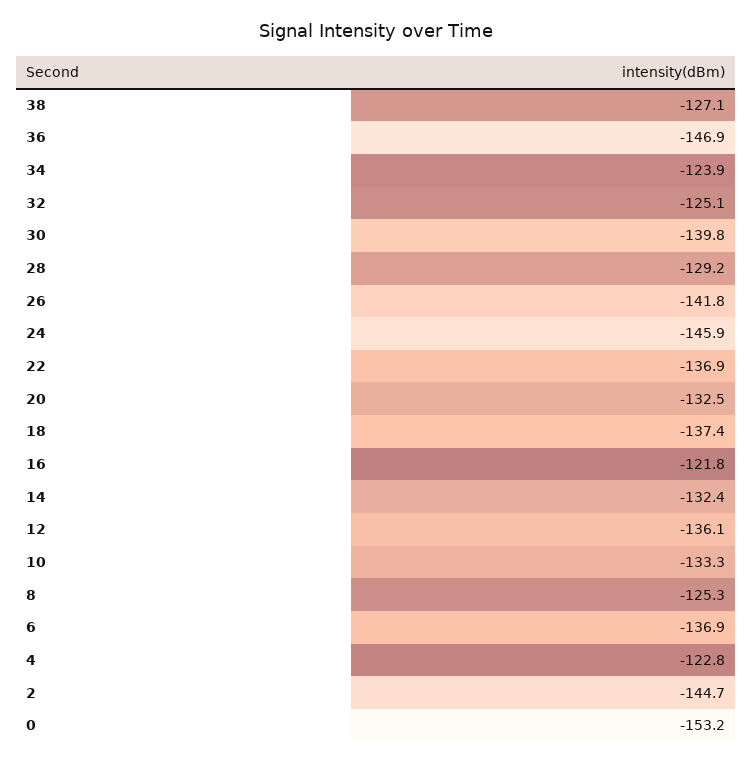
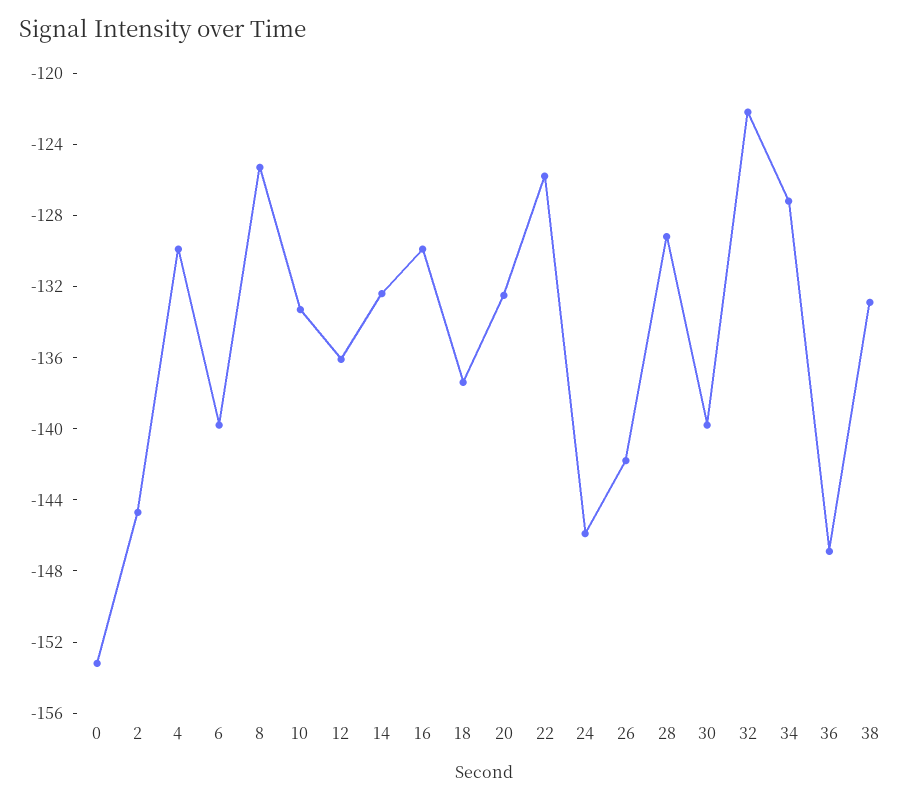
38: -127.1 -> -133
34: -123.9 -> -127
32: -125.1 -> -122
22: -136.9 -> -126
16: -121.8 -> -130
6: -136.9 -> -140
4: -122.8 -> -130

